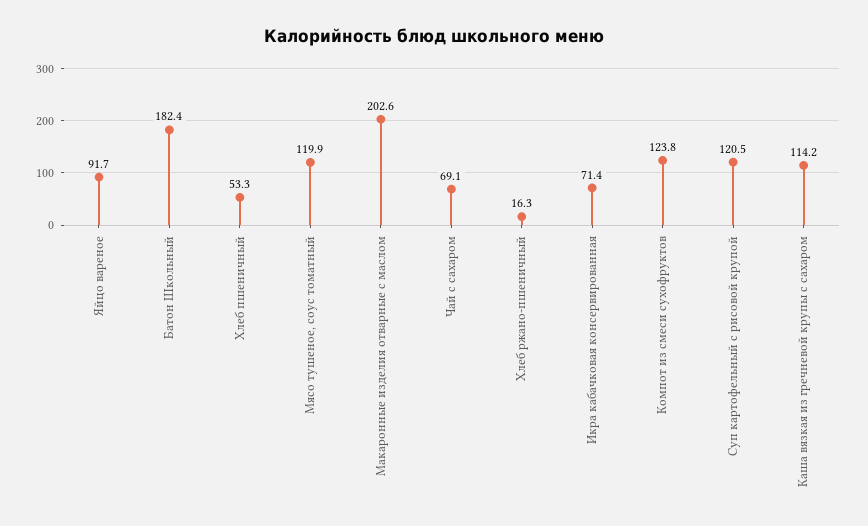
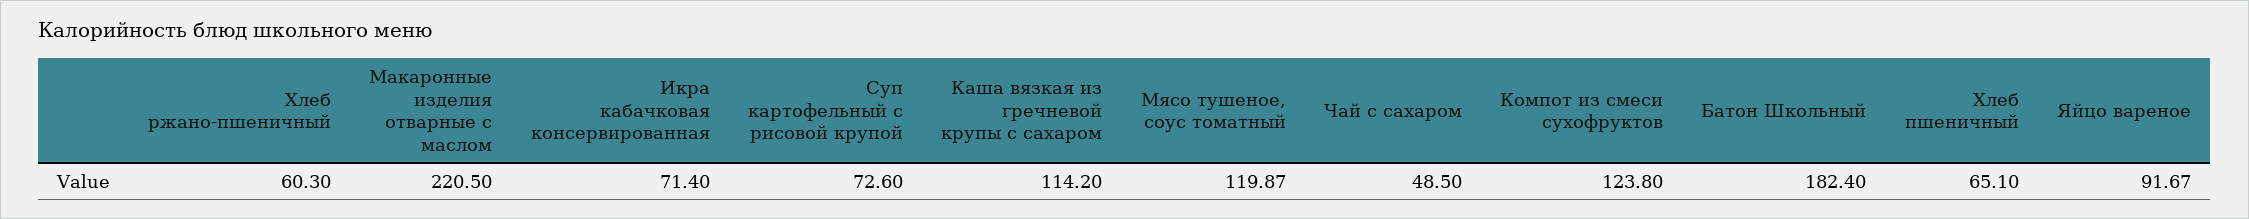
Хлеб пшеничный: 53.3 -> 65.1
Макаронные изделия отварные с маслом: 202.6 -> 220.5
Чай с сахаром: 69.1 -> 48.5
Хлеб ржано-пшеничный: 16.3 -> 60.3
Суп картофельный с рисовой крупой: 120.5 -> 72.6

